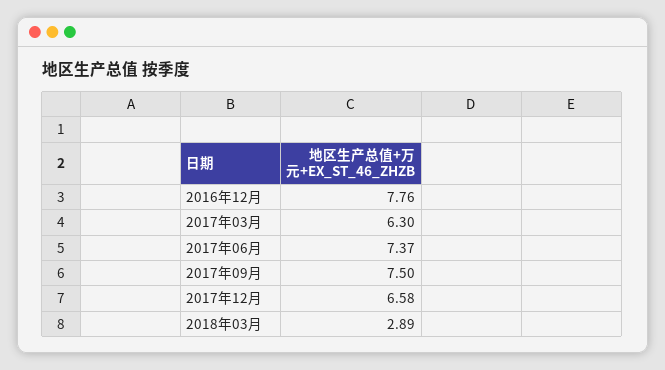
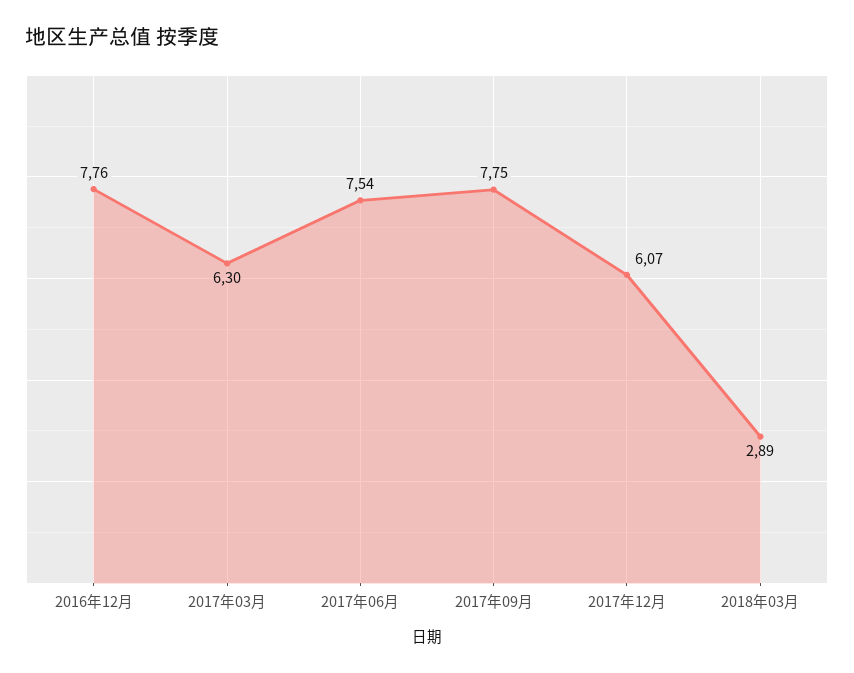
2017年06月: 7.37 -> 7.54
2017年09月: 7.5 -> 7.75
2017年12月: 6.58 -> 6.07

